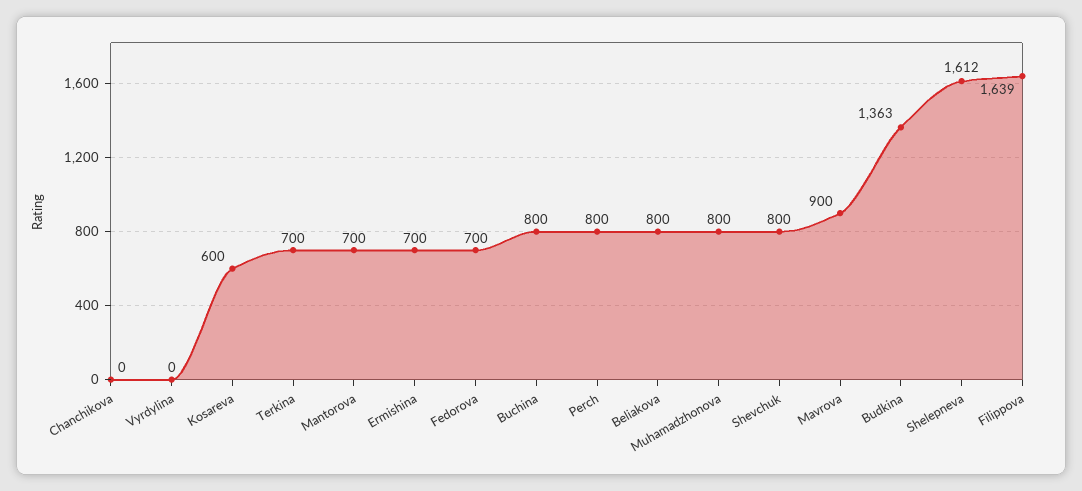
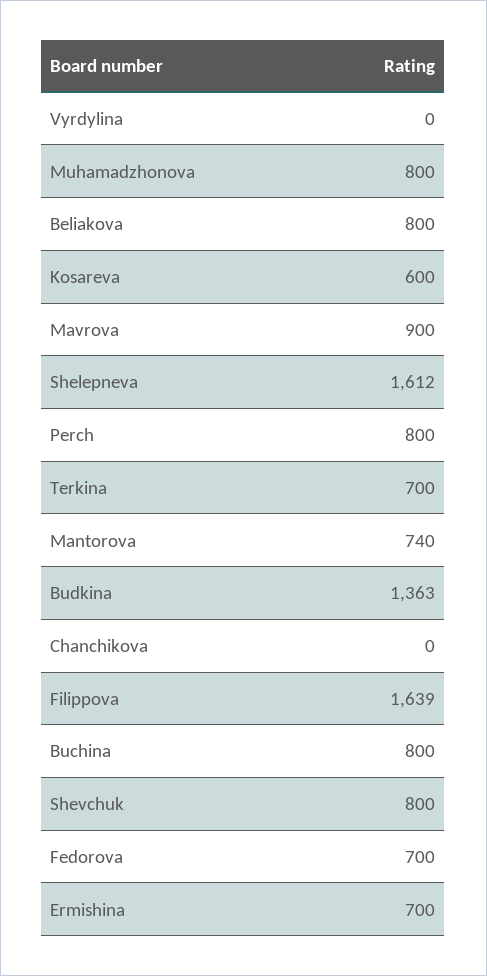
Mantorova: 700 -> 740

